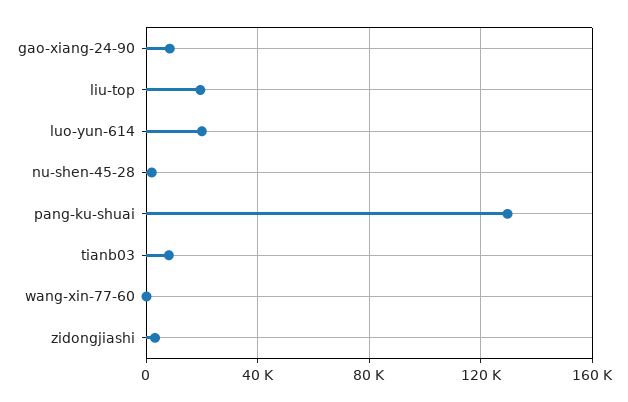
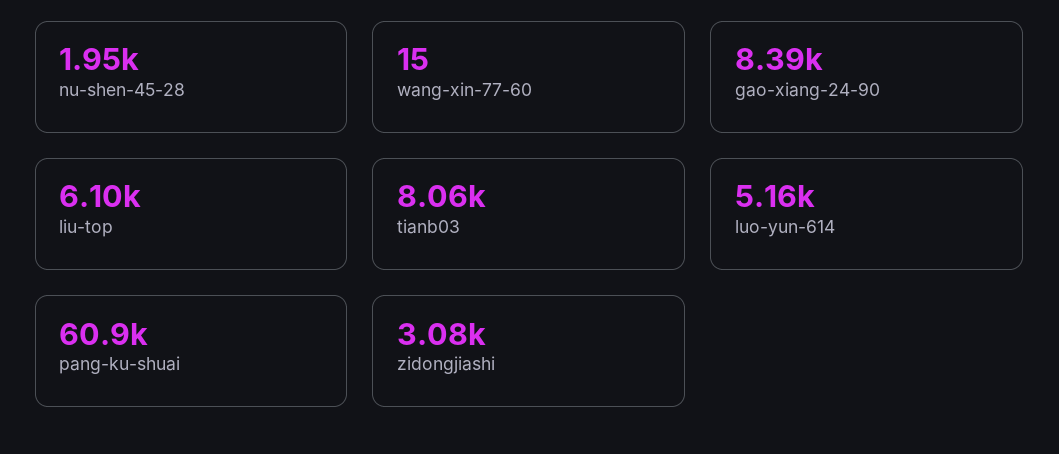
liu-top: 20000 -> 6100
luo-yun-614: 20000 -> 5160
pang-ku-shuai: 130000 -> 60900

